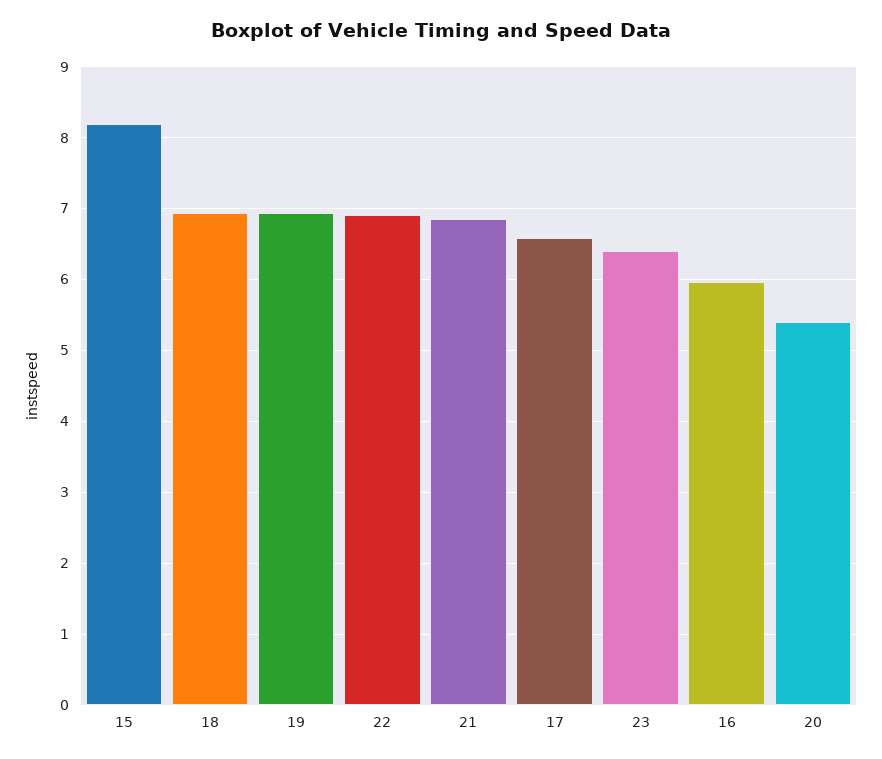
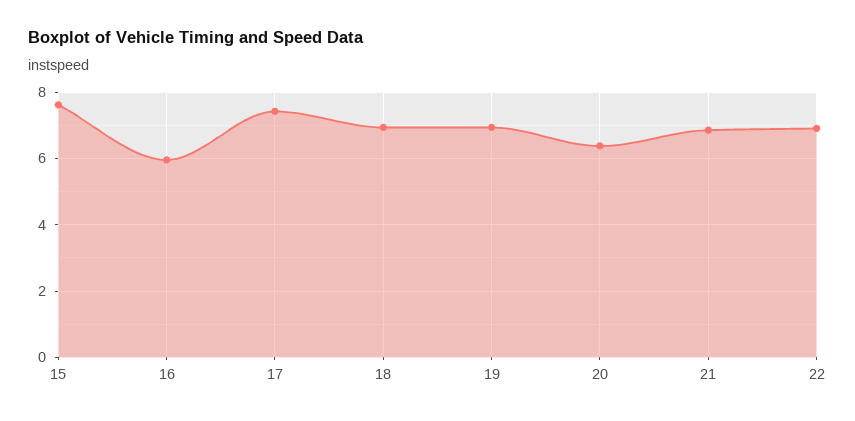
15: 8.2 -> 7.6
17: 6.6 -> 7.4
23: 6.4 -> none
20: 5.4 -> 6.4

